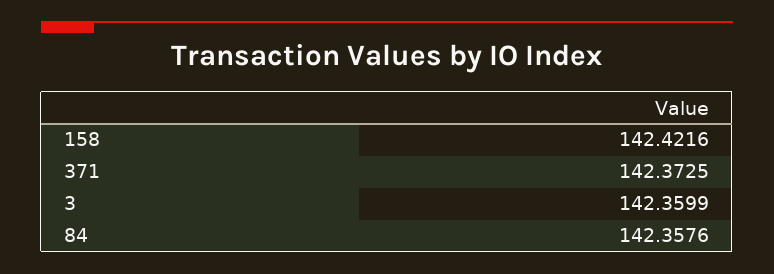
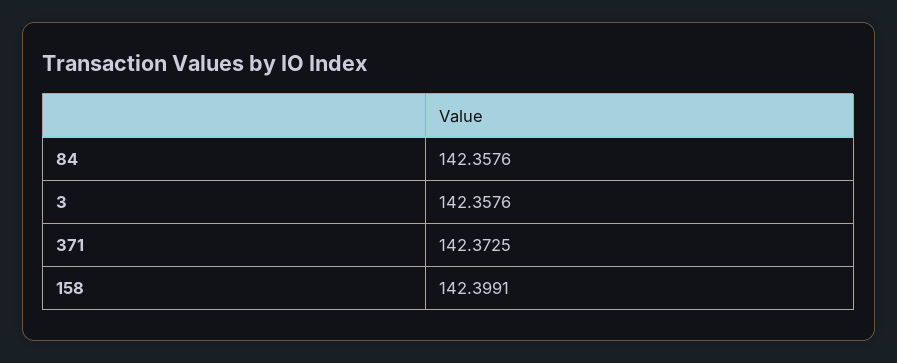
158: 142.4216 -> 142.3991
3: 142.3599 -> 142.3576

